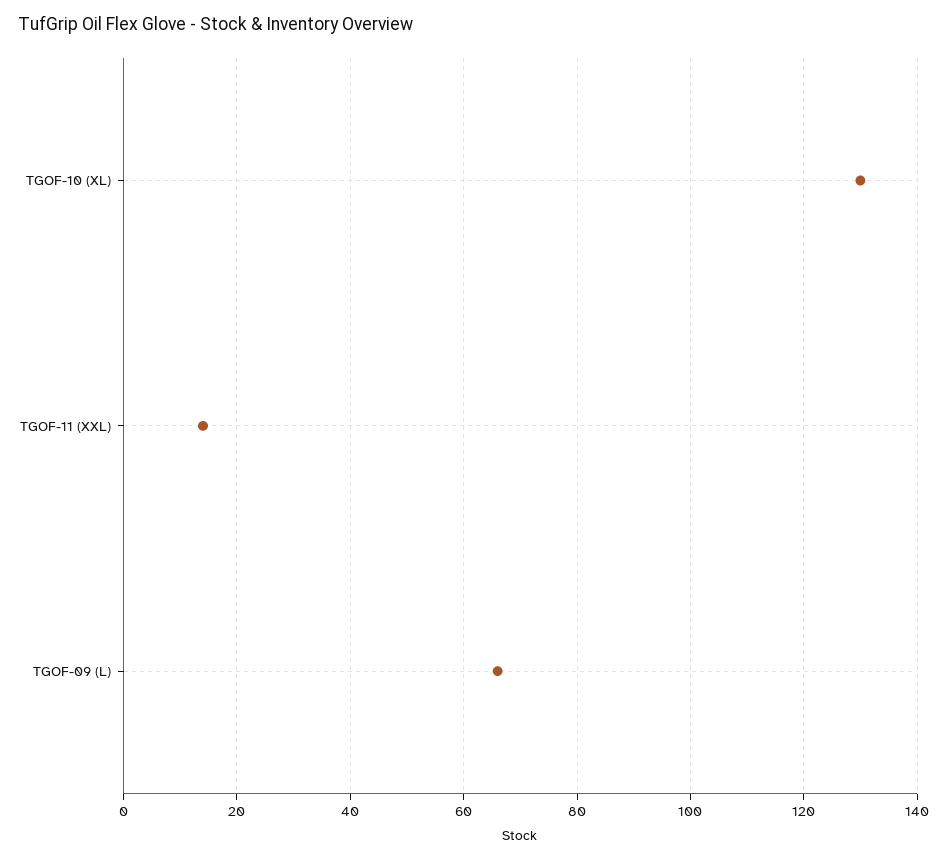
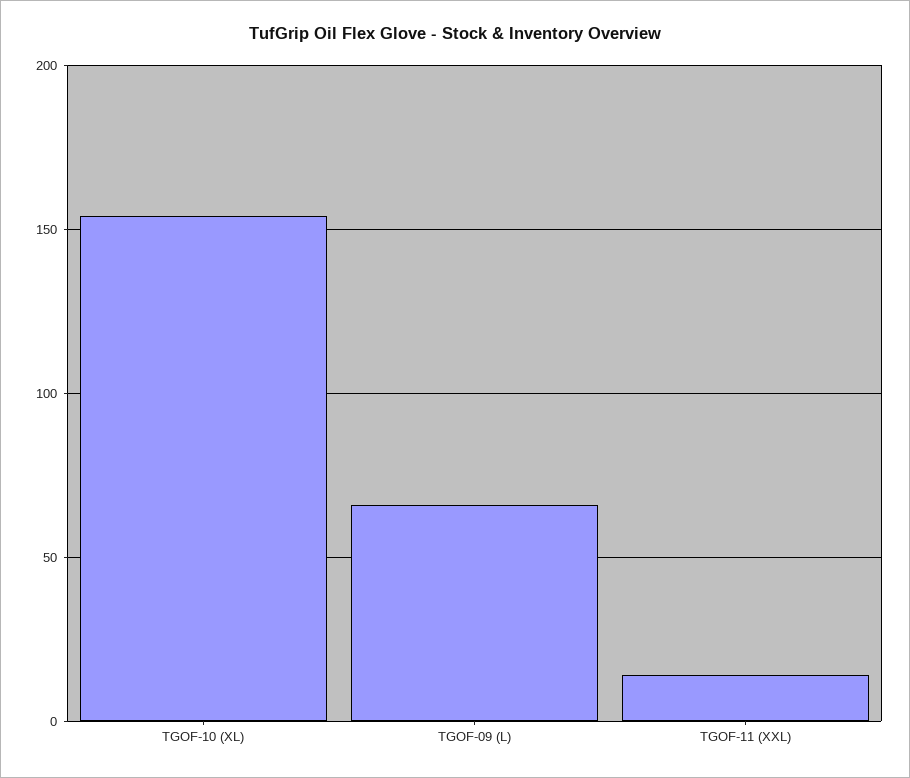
TGOF-10 (XL): 130 -> 155

